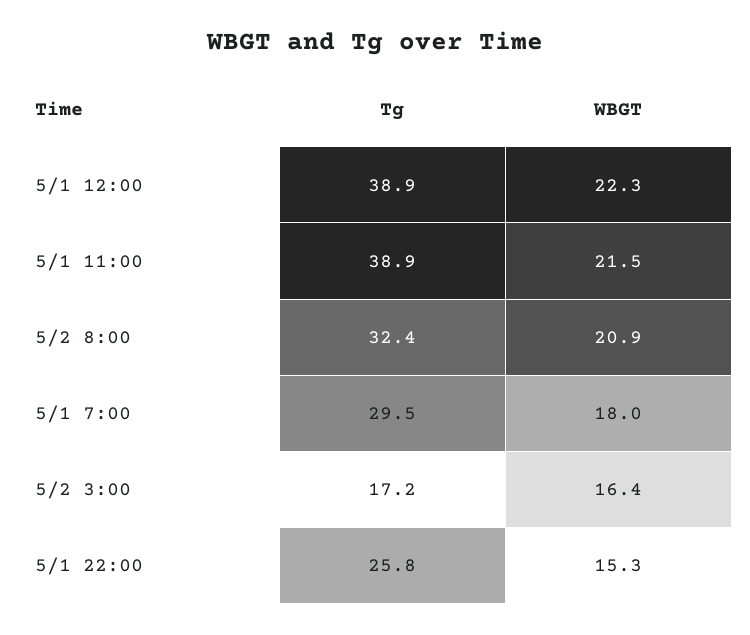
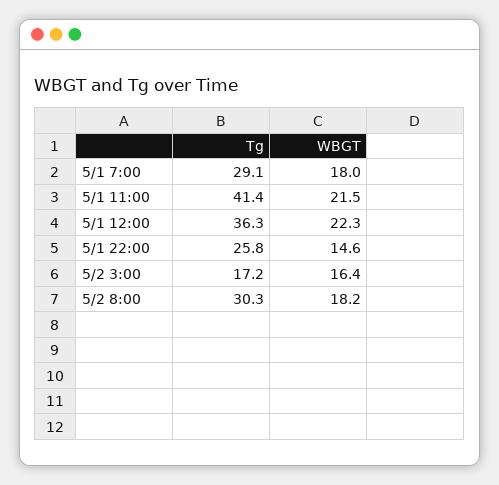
Tg, 5/1 12:00: 38.9 -> 36.3
Tg, 5/1 11:00: 38.9 -> 41.4
Tg, 5/2 8:00: 32.4 -> 30.3
WBGT, 5/2 8:00: 20.9 -> 18.2
Tg, 5/1 7:00: 29.5 -> 29.1
WBGT, 5/1 22:00: 15.3 -> 14.6

